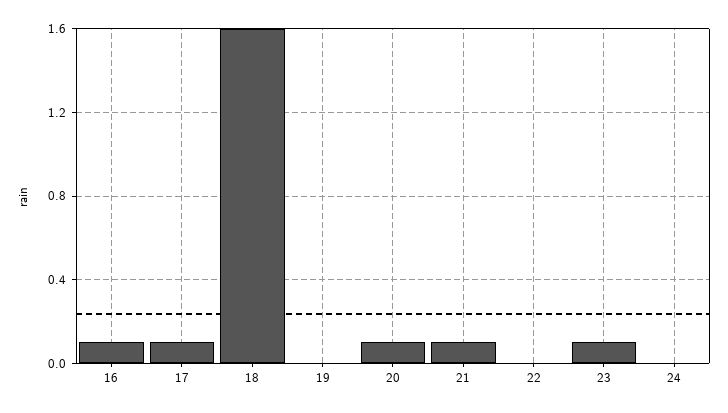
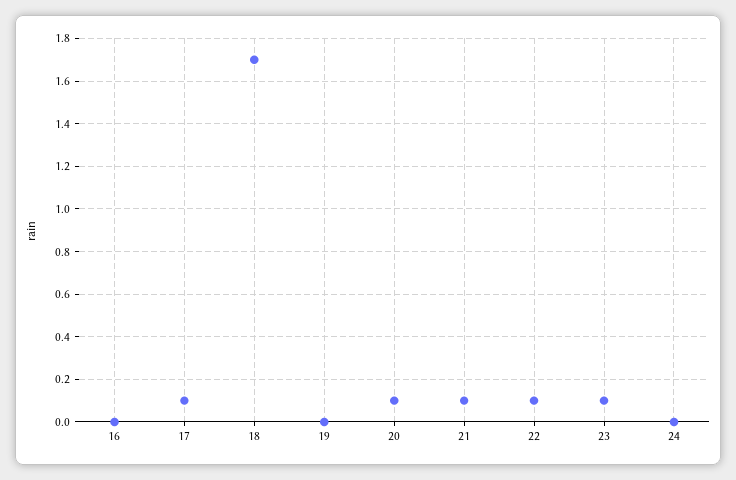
16: 0.1 -> 0
18: 1.6 -> 1.7
22: 0 -> 0.1

